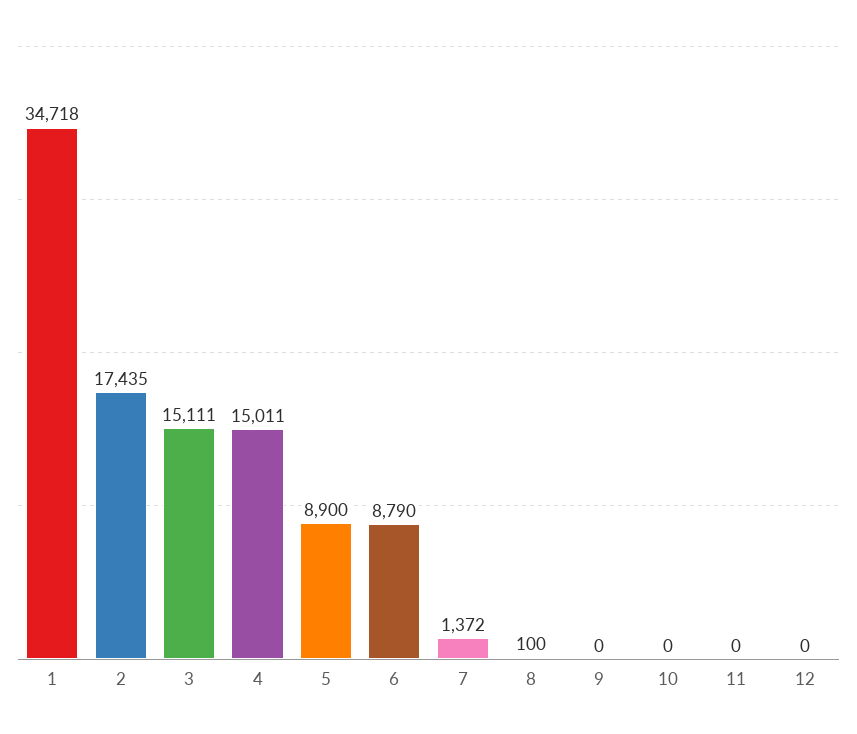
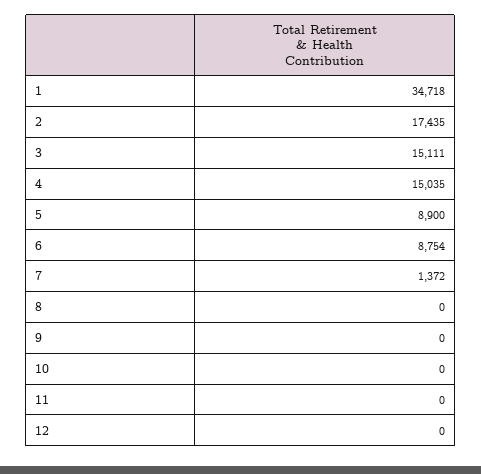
4: 15011 -> 15035
6: 8790 -> 8754
8: 100 -> 0

